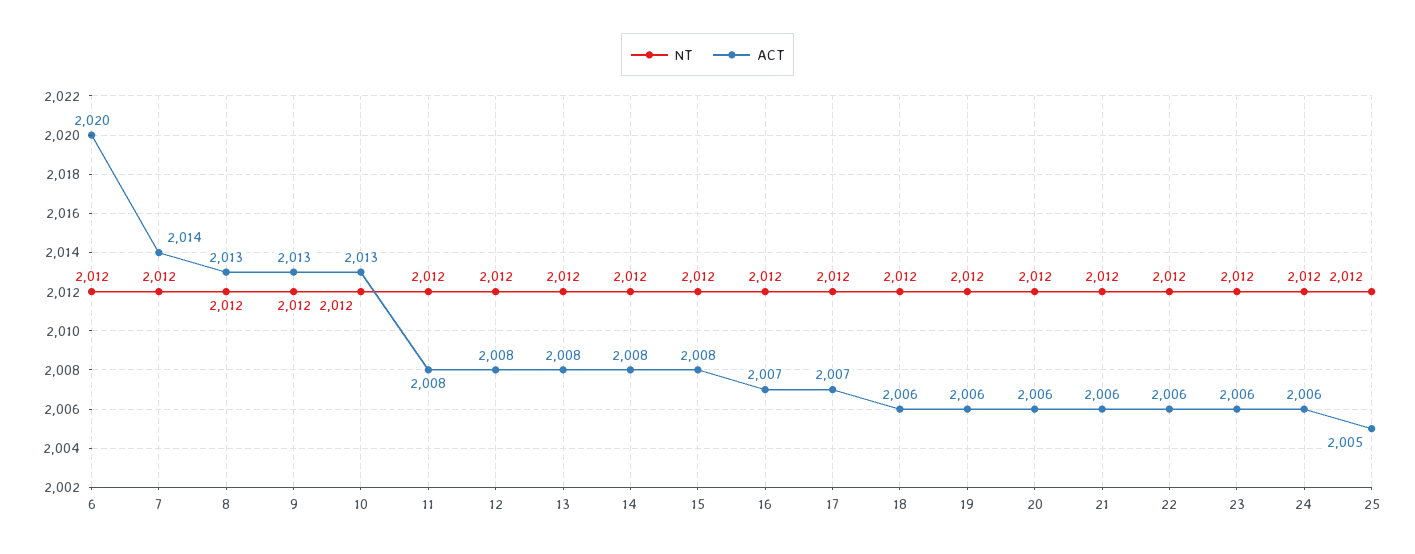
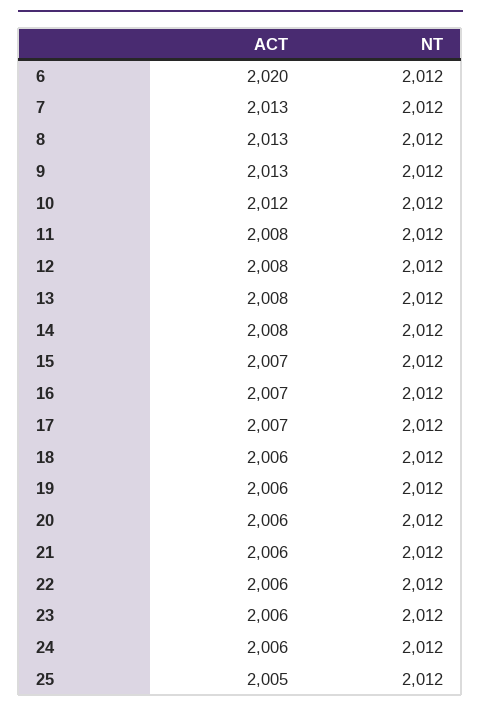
ACT, 7: 2014 -> 2013
ACT, 10: 2013 -> 2012
ACT, 15: 2008 -> 2007

